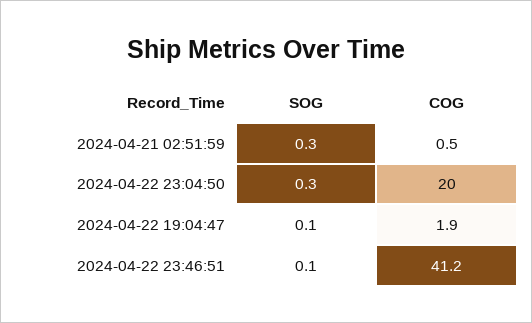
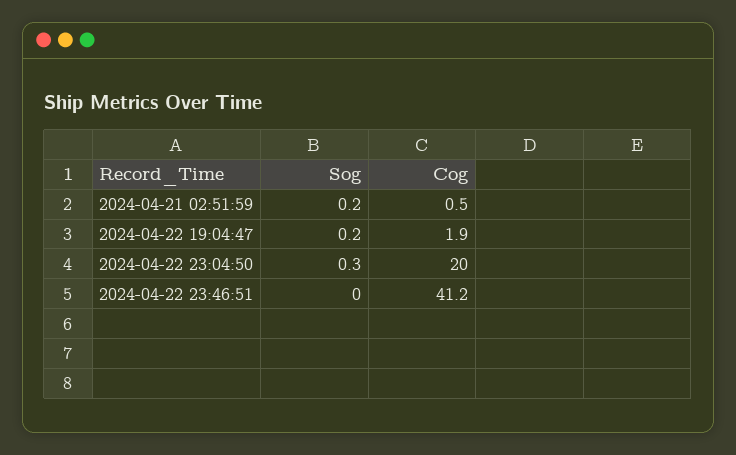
SOG, 2024-04-21 02:51:59: 0.3 -> 0.2
SOG, 2024-04-22 19:04:47: 0.1 -> 0.2
SOG, 2024-04-22 23:46:51: 0.1 -> 0

